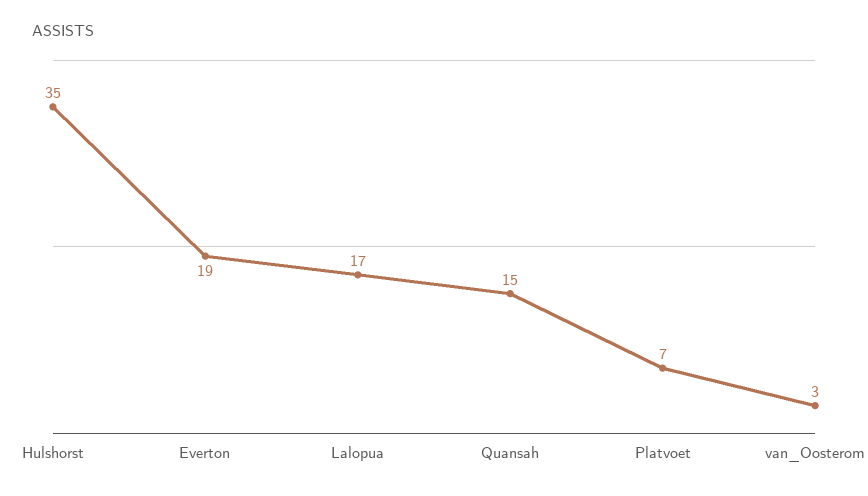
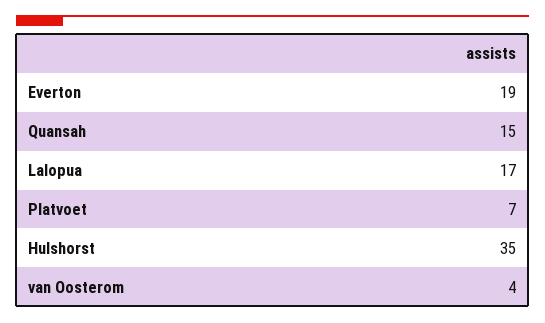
van_Oosterom: 3 -> 4

